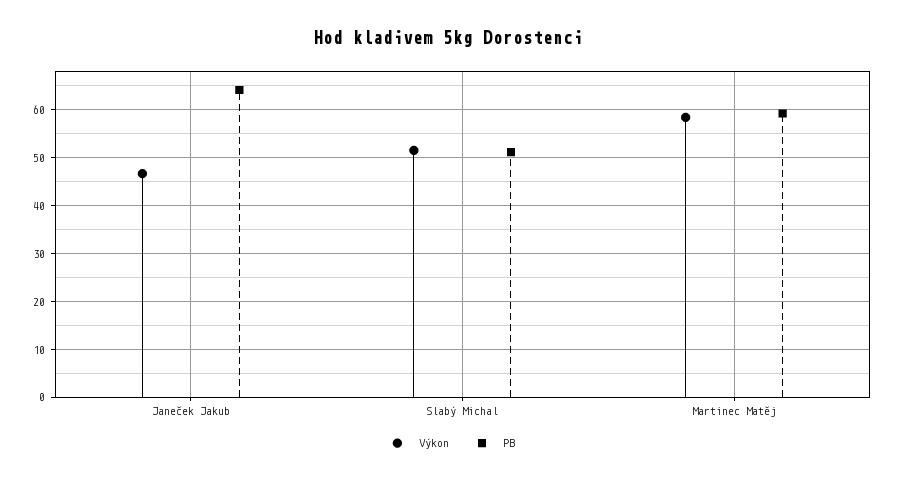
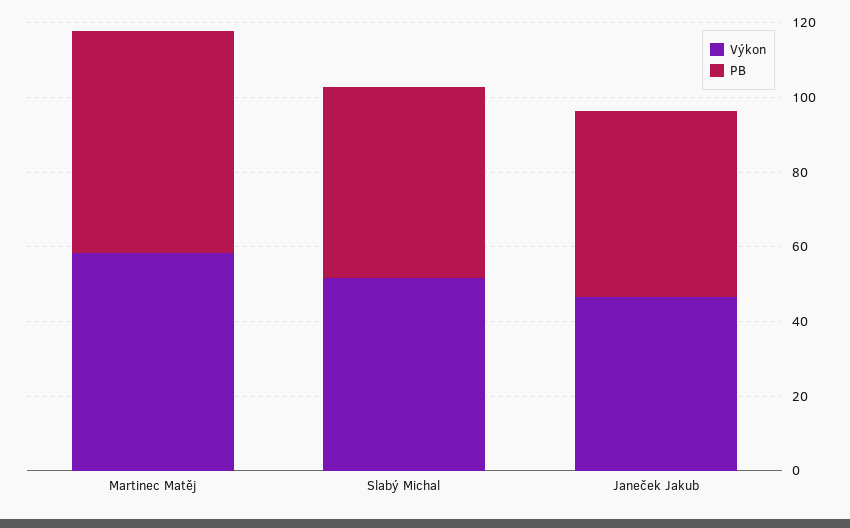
PB, Janeček Jakub: 64 -> 50

